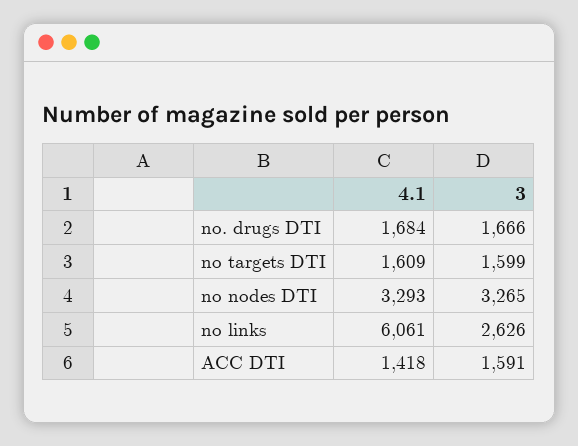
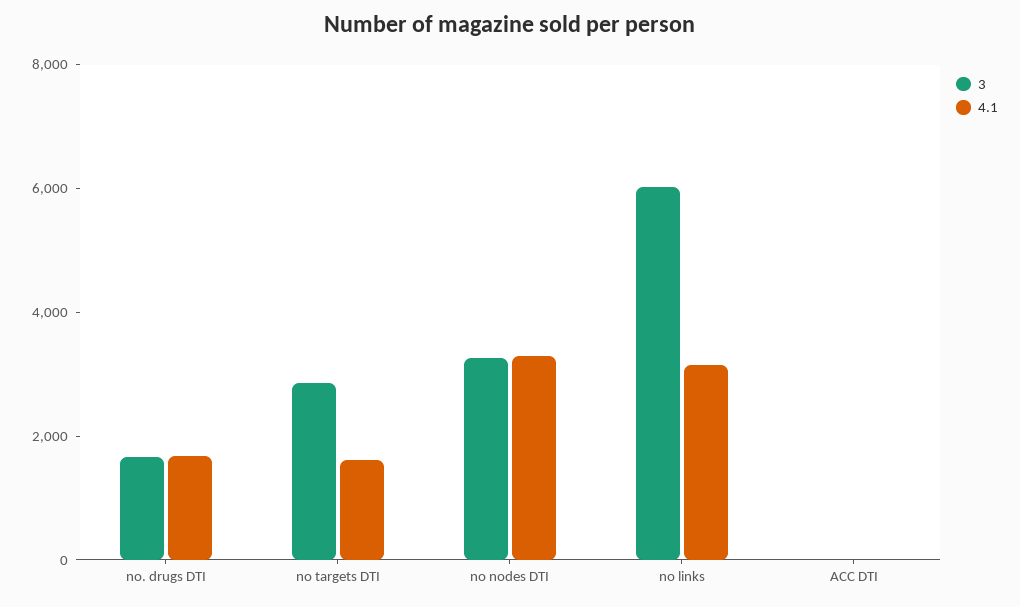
3, no targets DTI: 1599 -> 3000
4.1, no links: 6061 -> 3000
3, no links: 2626 -> 6000
4.1, ACC DTI: 1418 -> 0
3, ACC DTI: 1591 -> 0

